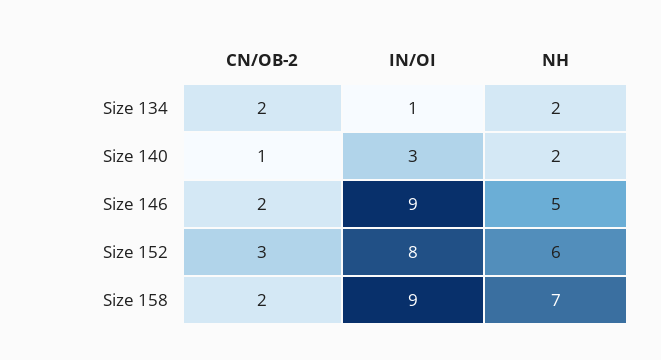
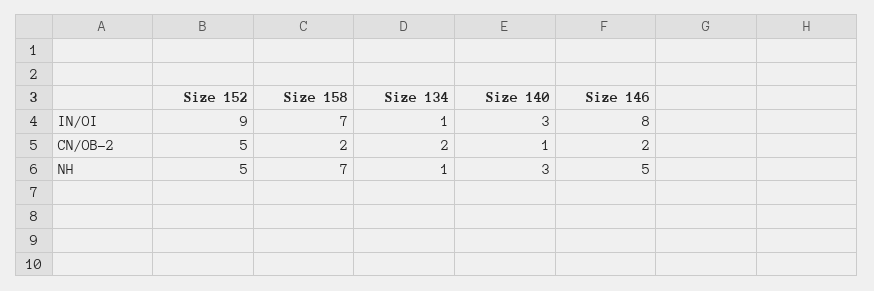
NH, Size 134: 2 -> 1
NH, Size 140: 2 -> 3
IN/OI, Size 146: 9 -> 8
CN/OB-2, Size 152: 3 -> 5
IN/OI, Size 152: 8 -> 9
NH, Size 152: 6 -> 5
IN/OI, Size 158: 9 -> 7

